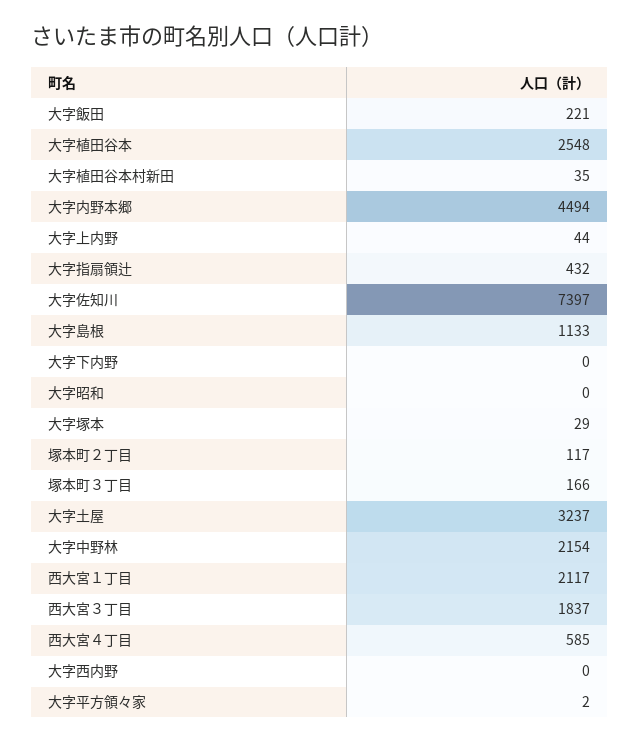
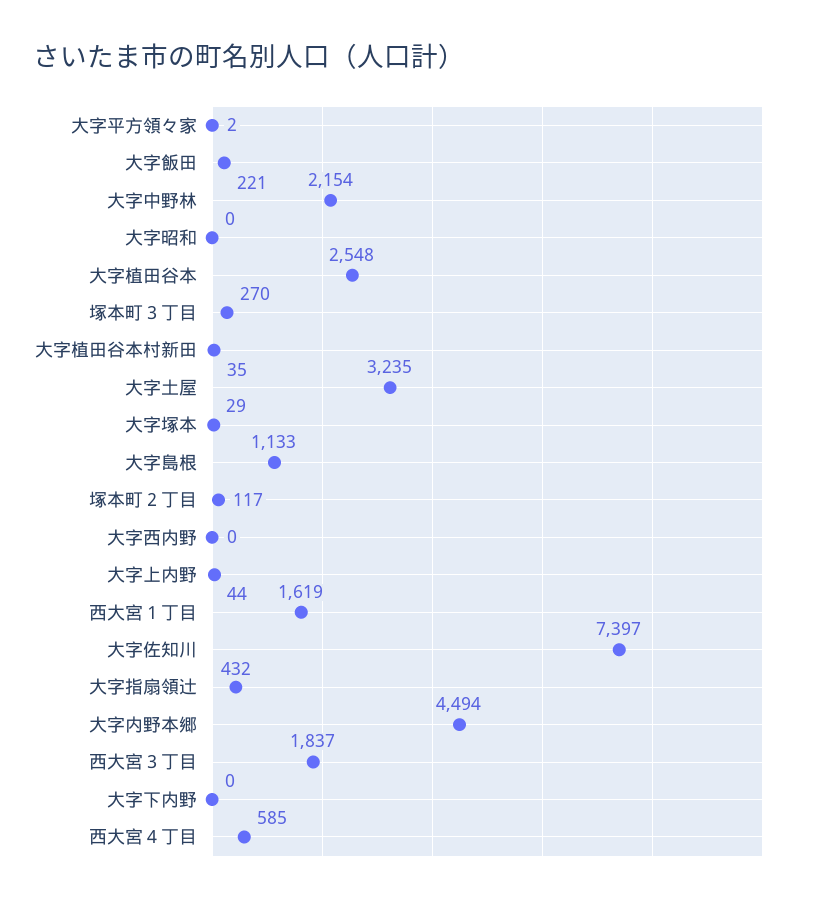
塚本町３丁目: 166 -> 270
大字土屋: 3237 -> 3235
西大宮１丁目: 2117 -> 1619

